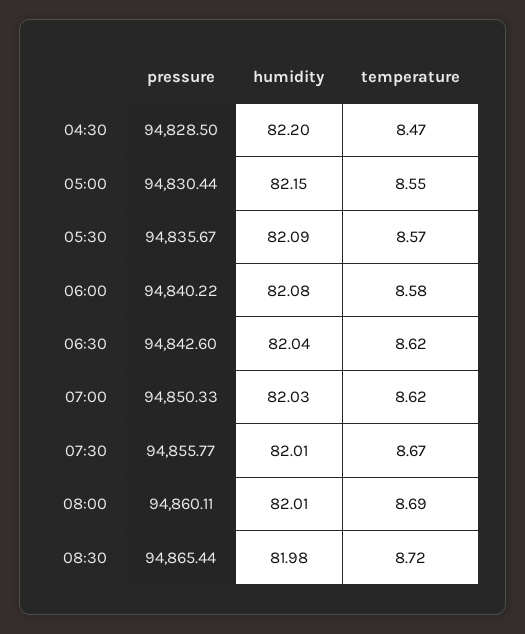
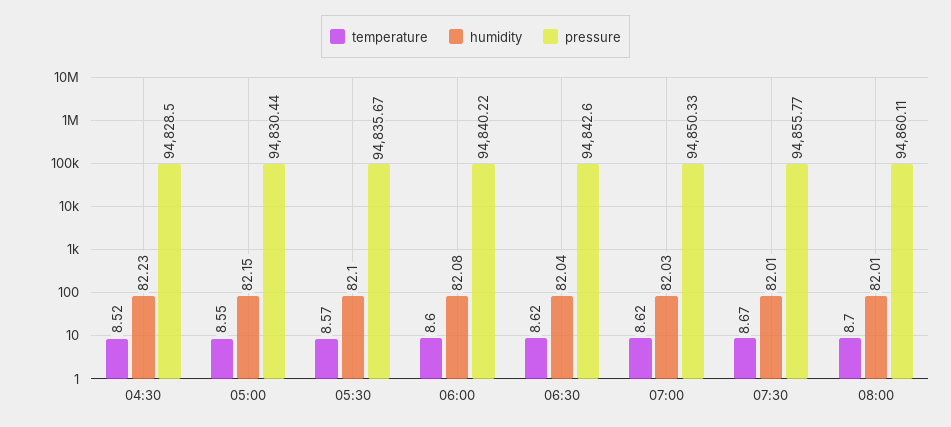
humidity, 04:30: 82.2 -> 82.23
temperature, 04:30: 8.47 -> 8.52
humidity, 05:30: 82.09 -> 82.1
temperature, 06:00: 8.58 -> 8.6
temperature, 08:00: 8.69 -> 8.7
pressure, 08:30: 94865.44 -> none
humidity, 08:30: 81.98 -> none
temperature, 08:30: 8.72 -> none

